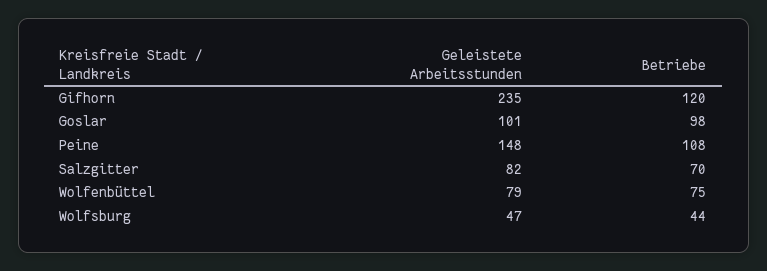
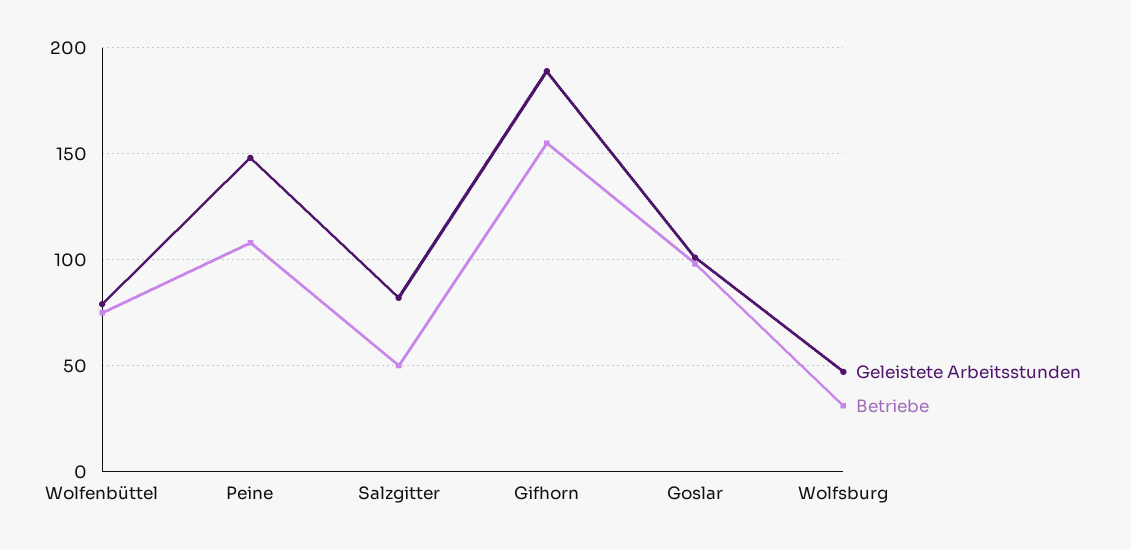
Geleistete Arbeitsstunden, Gifhorn: 235 -> 190
Betriebe, Gifhorn: 120 -> 155
Betriebe, Salzgitter: 70 -> 50
Betriebe, Wolfsburg: 44 -> 30

